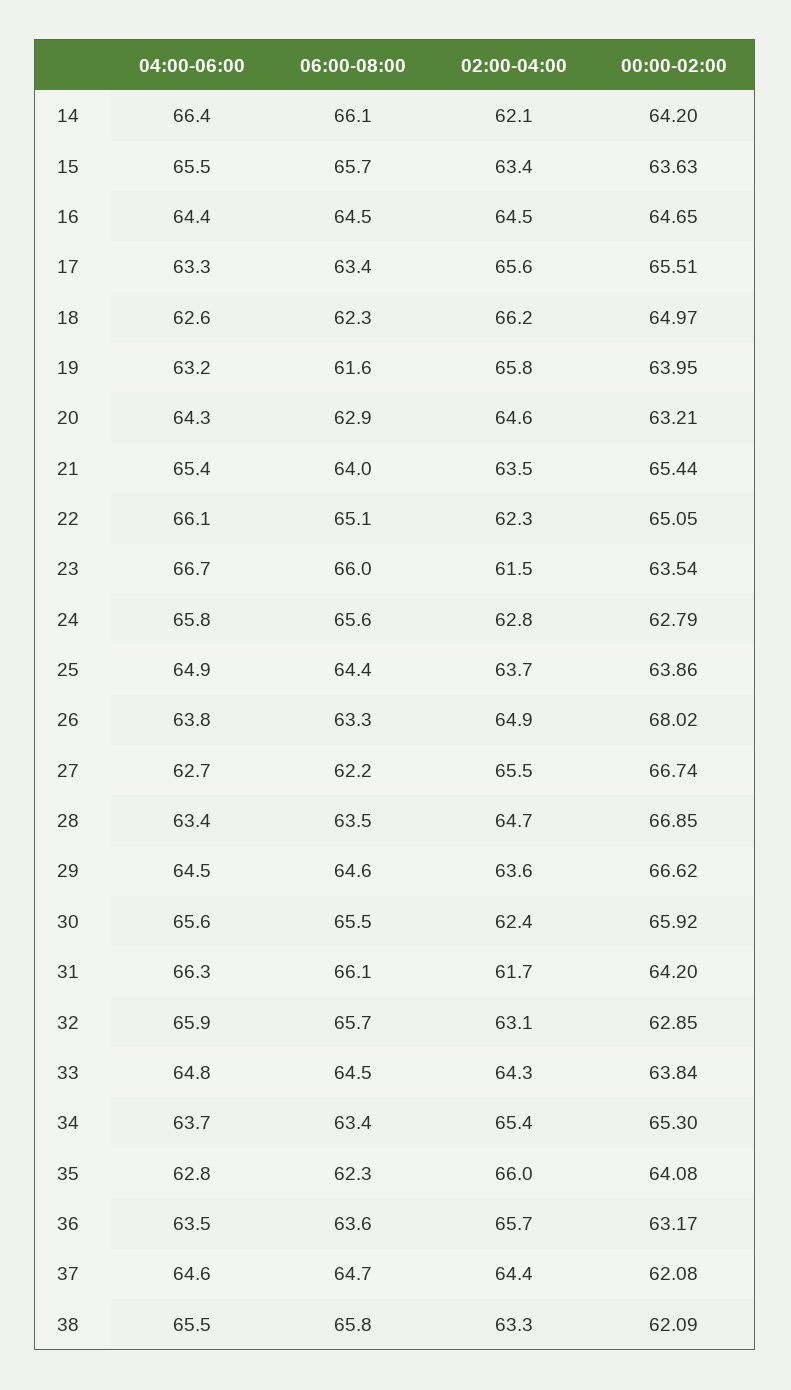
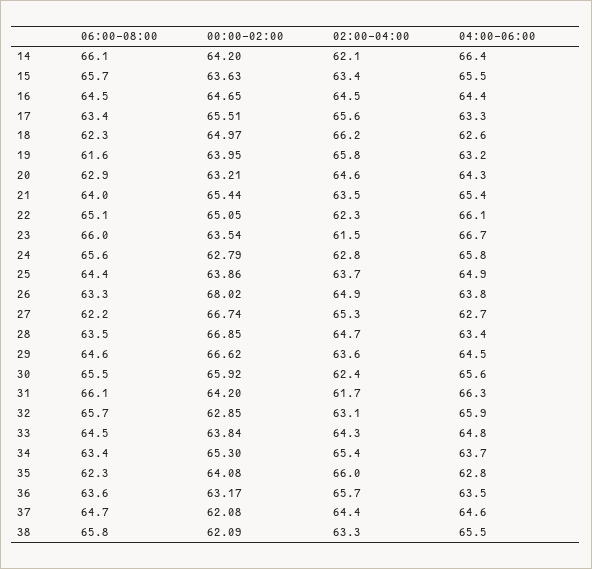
02:00-04:00, 27: 65.5 -> 65.3

